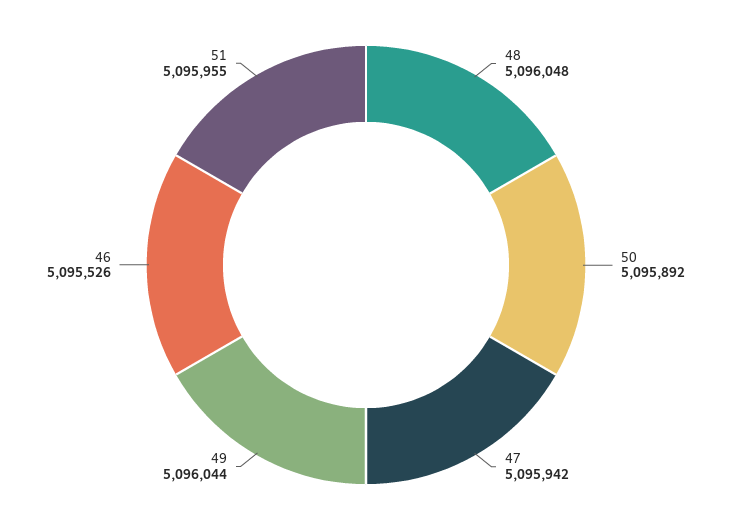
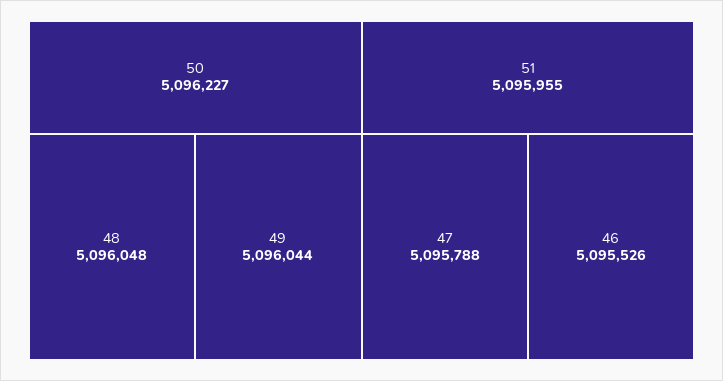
50: 5095892 -> 5096227
47: 5095942 -> 5095788

